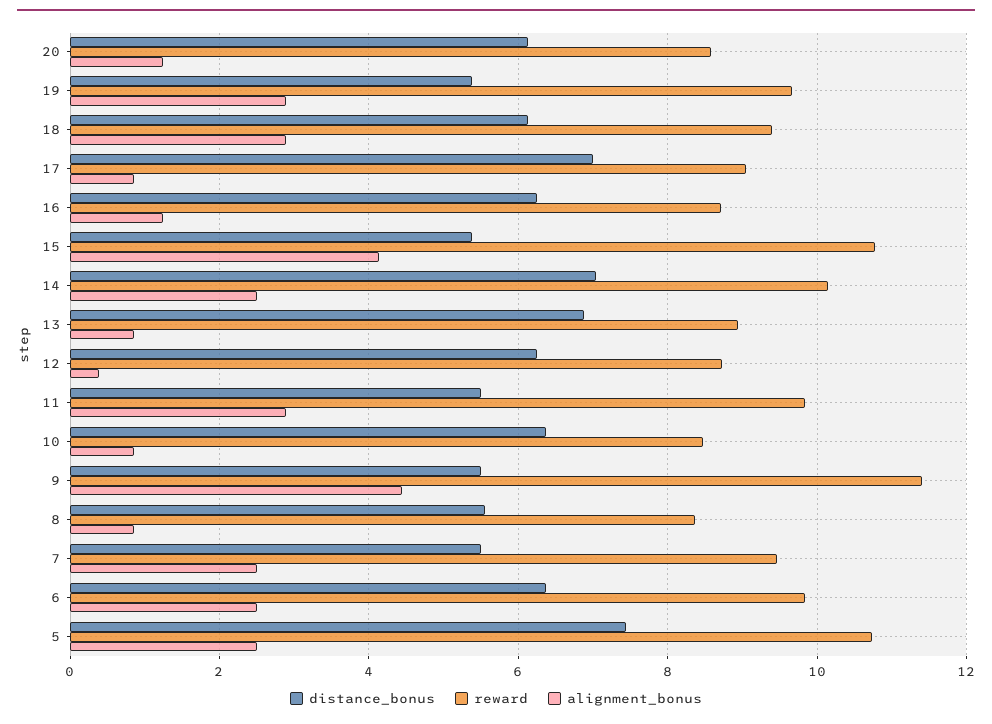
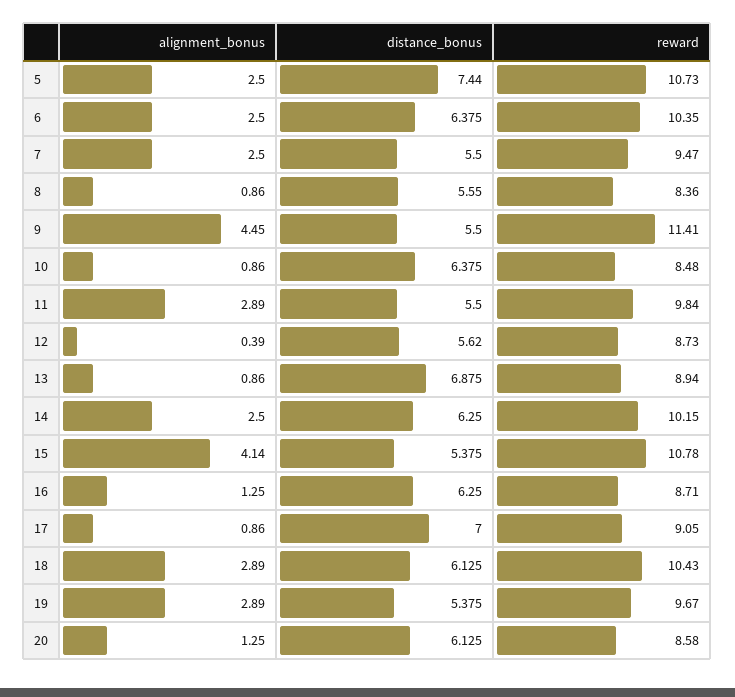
reward, 18: 9.4 -> 10.43
distance_bonus, 14: 7 -> 6.25
distance_bonus, 12: 6.2 -> 5.62
reward, 6: 9.8 -> 10.35

